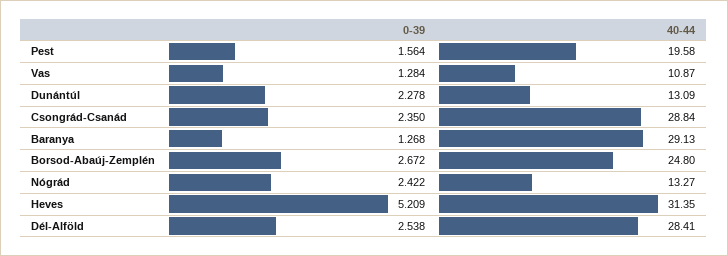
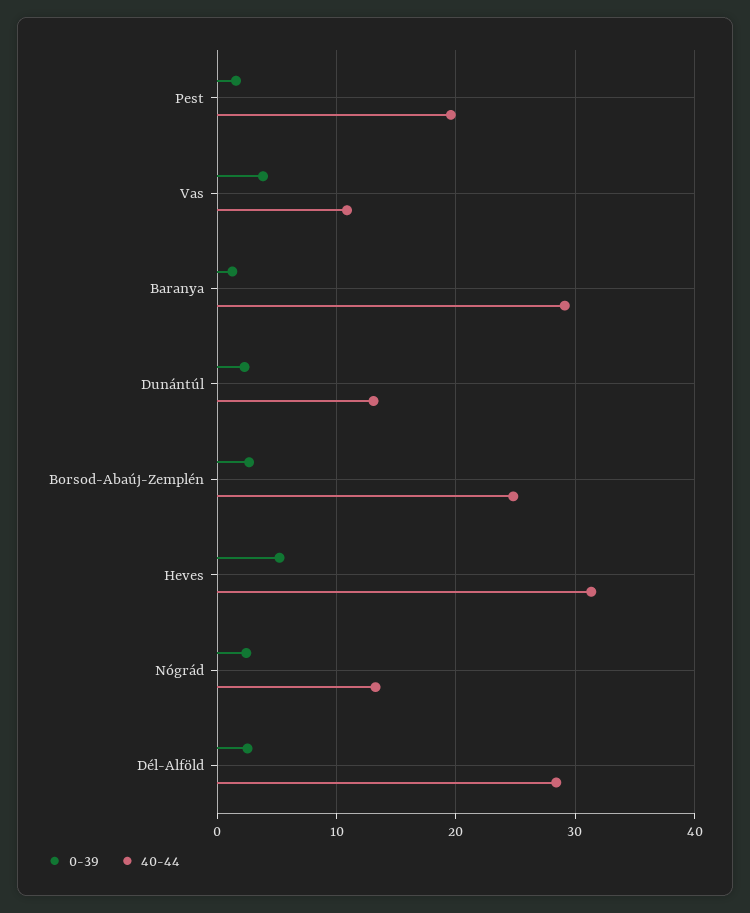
0-39, Vas: 1.284 -> 4
0-39, Csongrád-Csanád: 2.35 -> none
40-44, Csongrád-Csanád: 28.84 -> none

